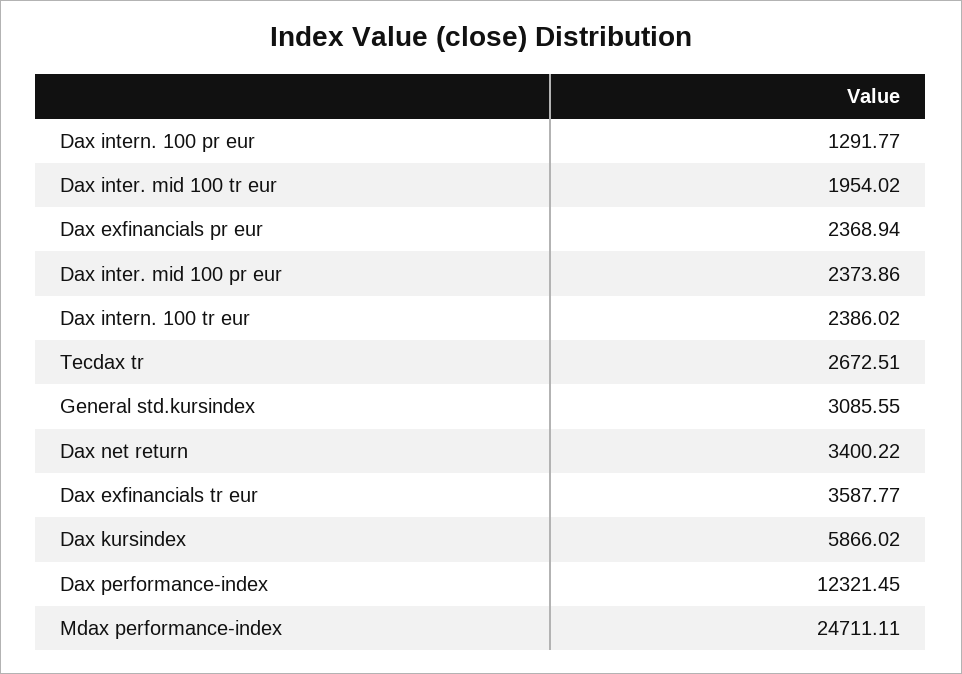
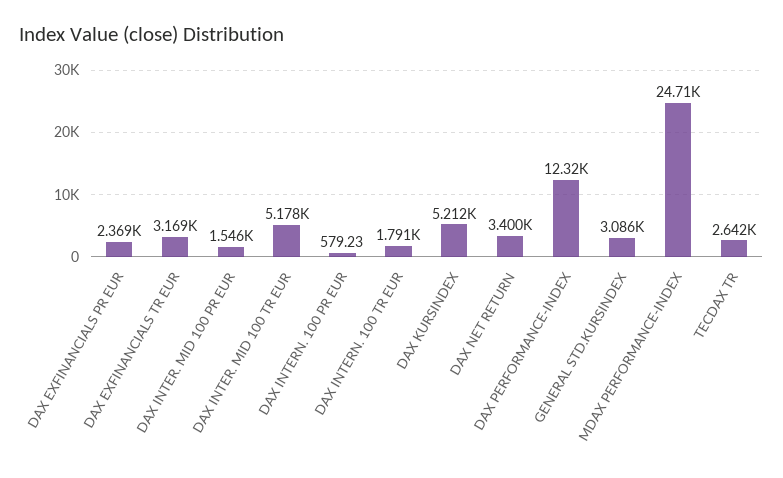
Dax intern. 100 pr eur: 1291.77 -> 579.23
Dax inter. mid 100 tr eur: 1954.02 -> 5178
Dax inter. mid 100 pr eur: 2373.86 -> 1546
Dax intern. 100 tr eur: 2386.02 -> 1791
Tecdax tr: 2672.51 -> 2642
Dax exfinancials tr eur: 3587.77 -> 3169
Dax kursindex: 5866.02 -> 5212

